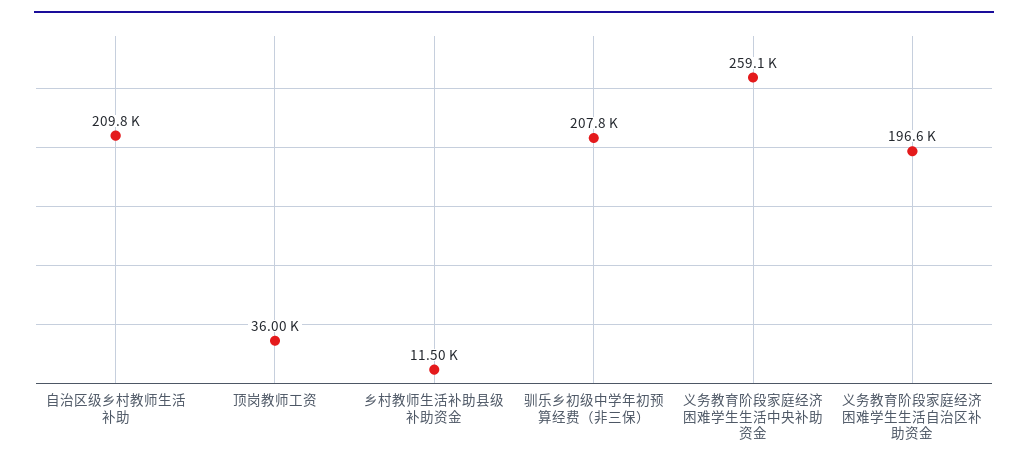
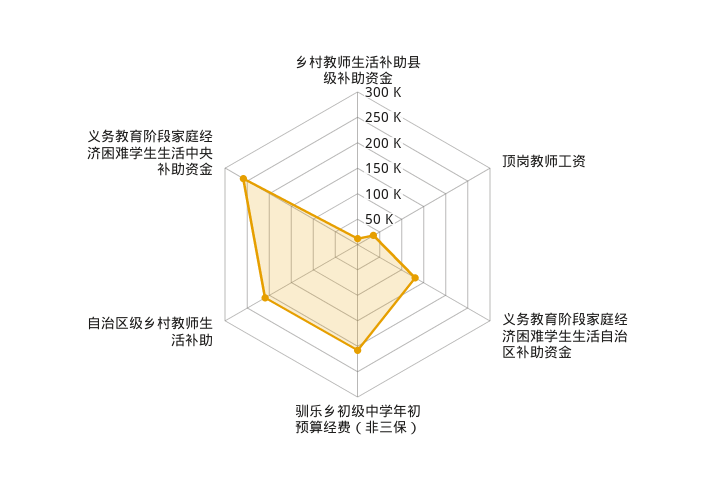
义务教育阶段家庭经济困难学生生活自治区补助资金: 196600 -> 125000

